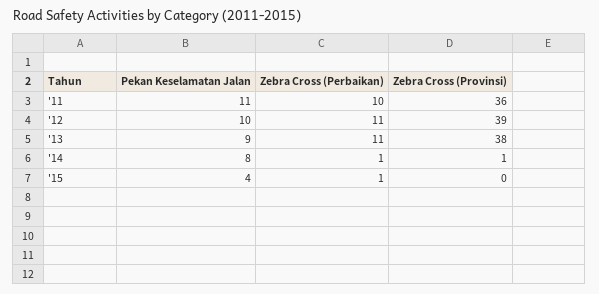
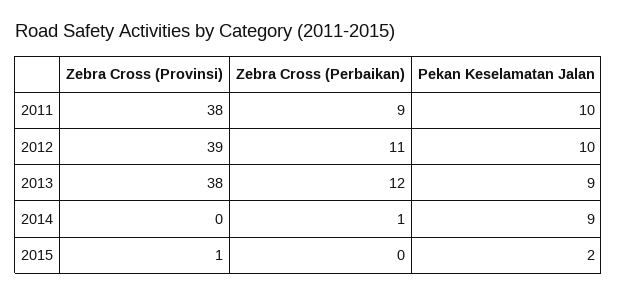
Pekan Keselamatan Jalan, '11: 11 -> 10
Zebra Cross (Perbaikan), '11: 10 -> 9
Zebra Cross (Provinsi), '11: 36 -> 38
Zebra Cross (Perbaikan), '13: 11 -> 12
Pekan Keselamatan Jalan, '14: 8 -> 9
Zebra Cross (Provinsi), '14: 1 -> 0
Pekan Keselamatan Jalan, '15: 4 -> 2
Zebra Cross (Perbaikan), '15: 1 -> 0
Zebra Cross (Provinsi), '15: 0 -> 1

